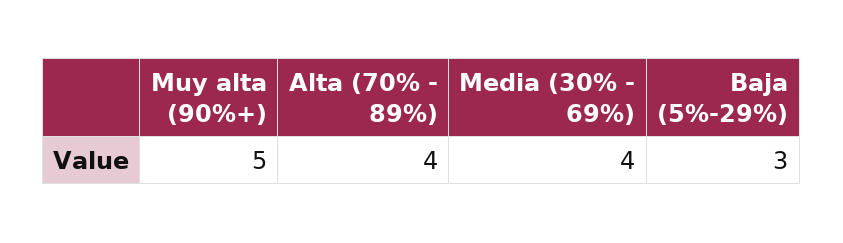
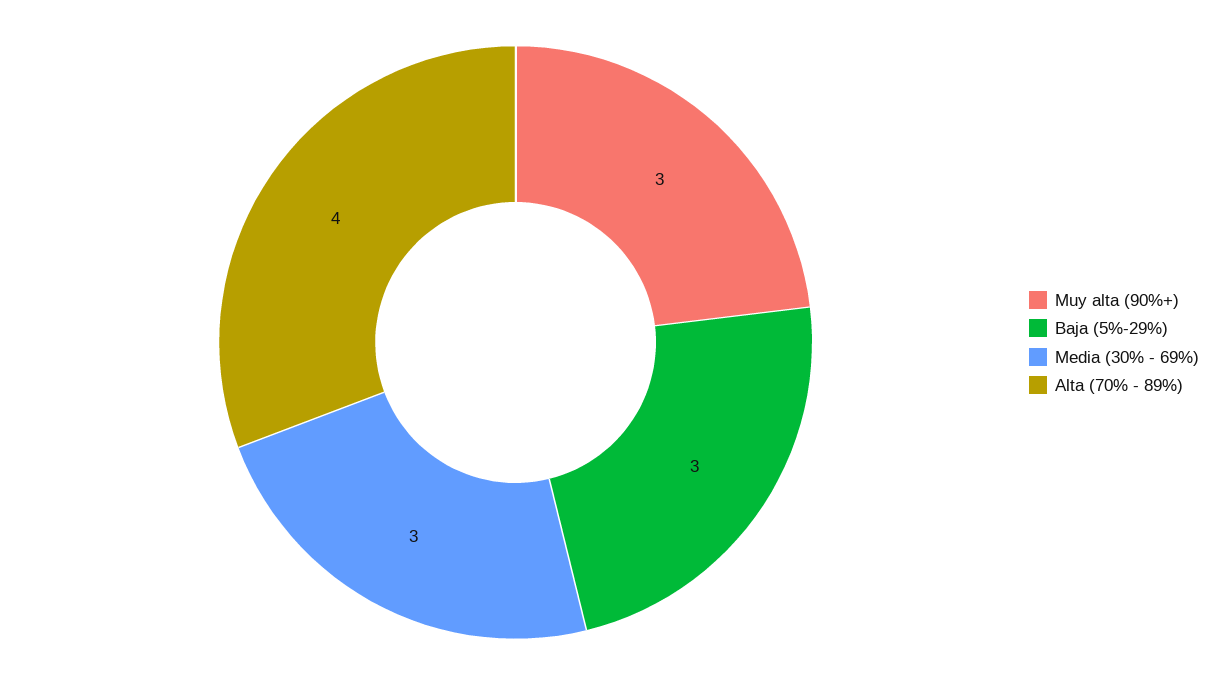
Muy alta (90%+): 5 -> 3
Media (30% - 69%): 4 -> 3

